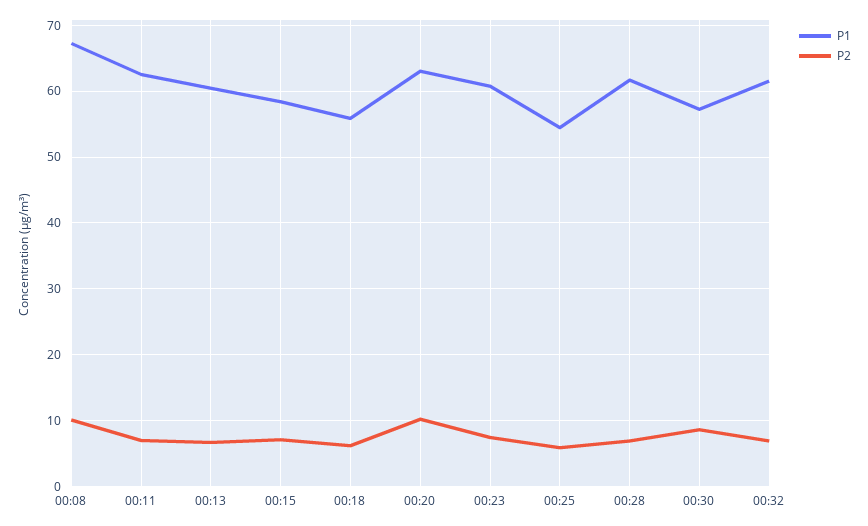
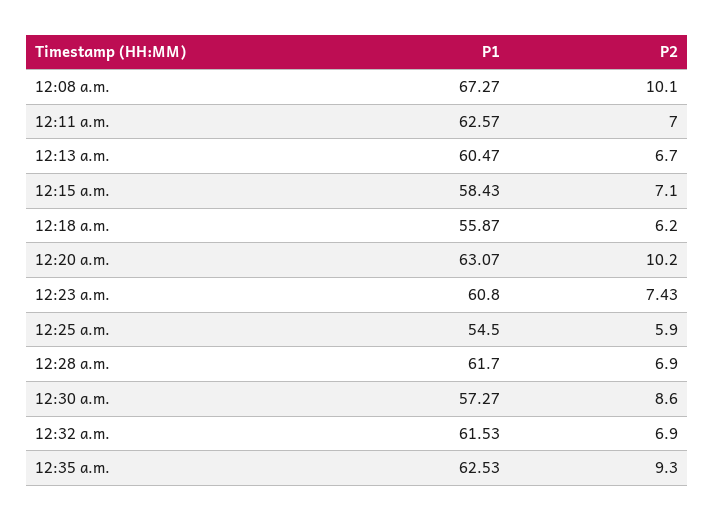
P1, 12:35 a.m.: none -> 62.53
P2, 12:35 a.m.: none -> 9.3

